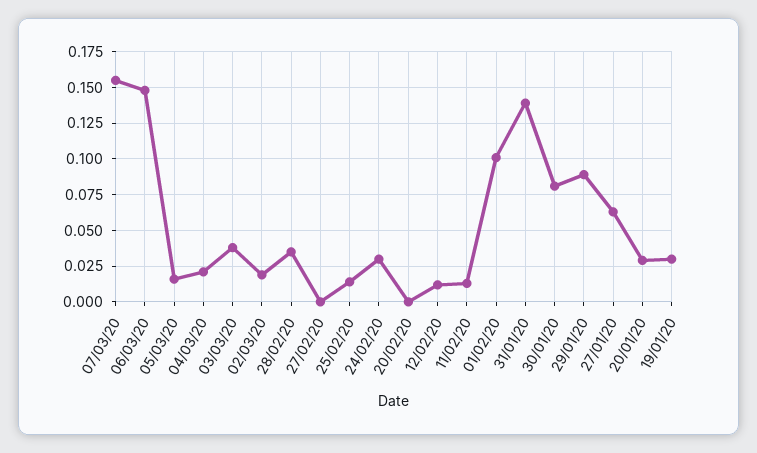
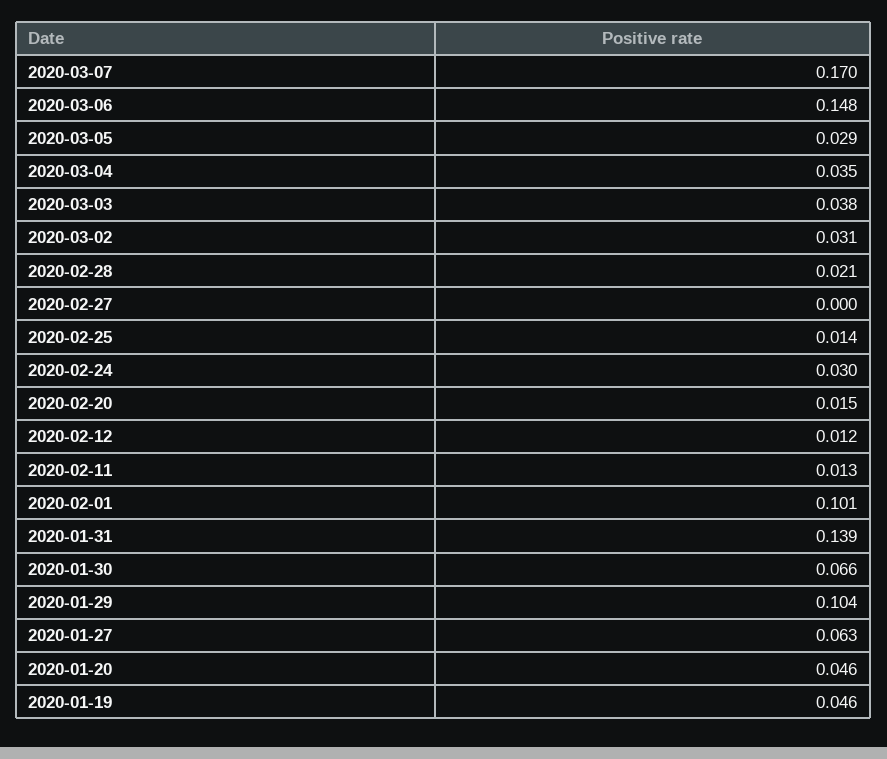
07/03/20: 0.155 -> 0.17
05/03/20: 0.015 -> 0.029
04/03/20: 0.02 -> 0.035
02/03/20: 0.02 -> 0.031
28/02/20: 0.035 -> 0.021
20/02/20: 0 -> 0.015
30/01/20: 0.08 -> 0.066
29/01/20: 0.09 -> 0.104
20/01/20: 0.03 -> 0.046
19/01/20: 0.03 -> 0.046

